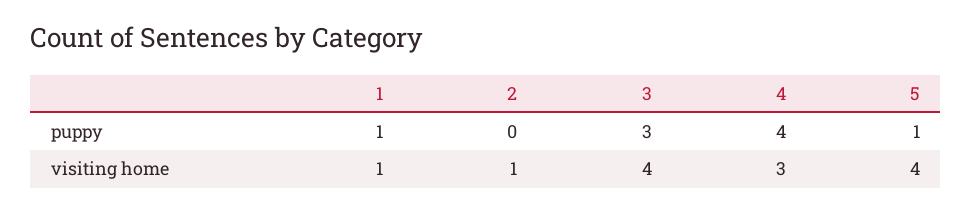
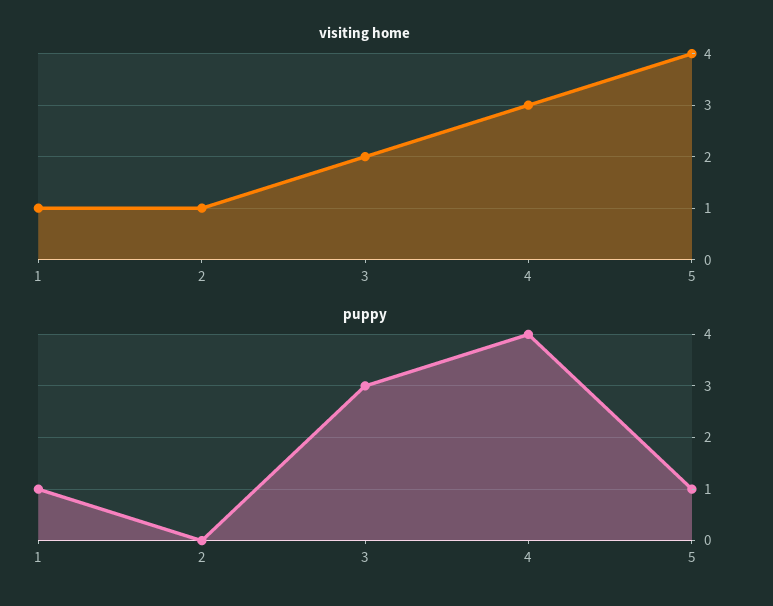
visiting home, 3: 4 -> 2

